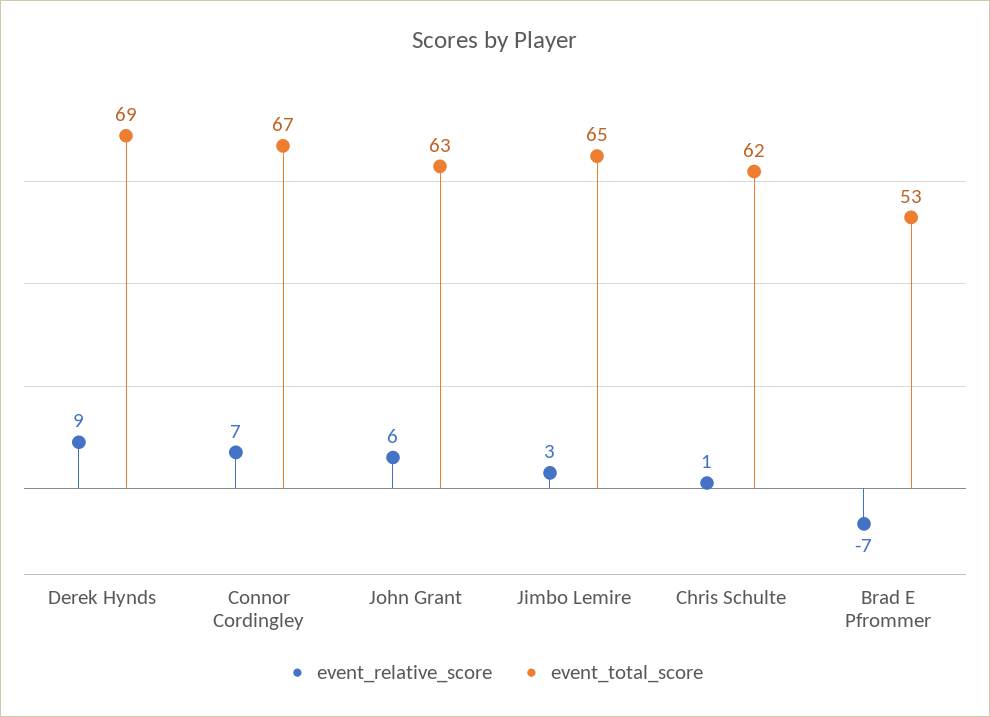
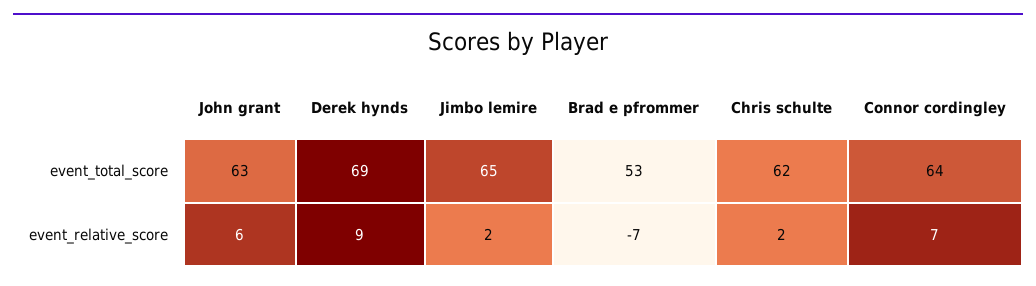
event_total_score, Connor Cordingley: 67 -> 64
event_relative_score, Jimbo Lemire: 3 -> 2
event_relative_score, Chris Schulte: 1 -> 2

